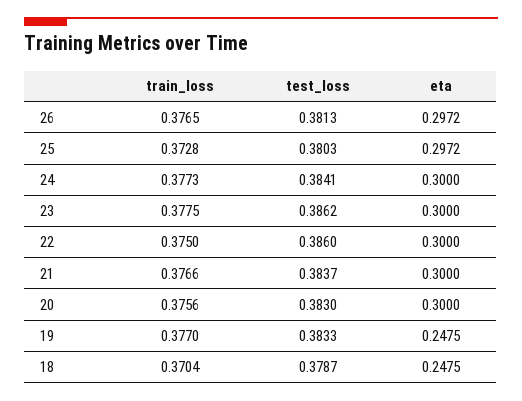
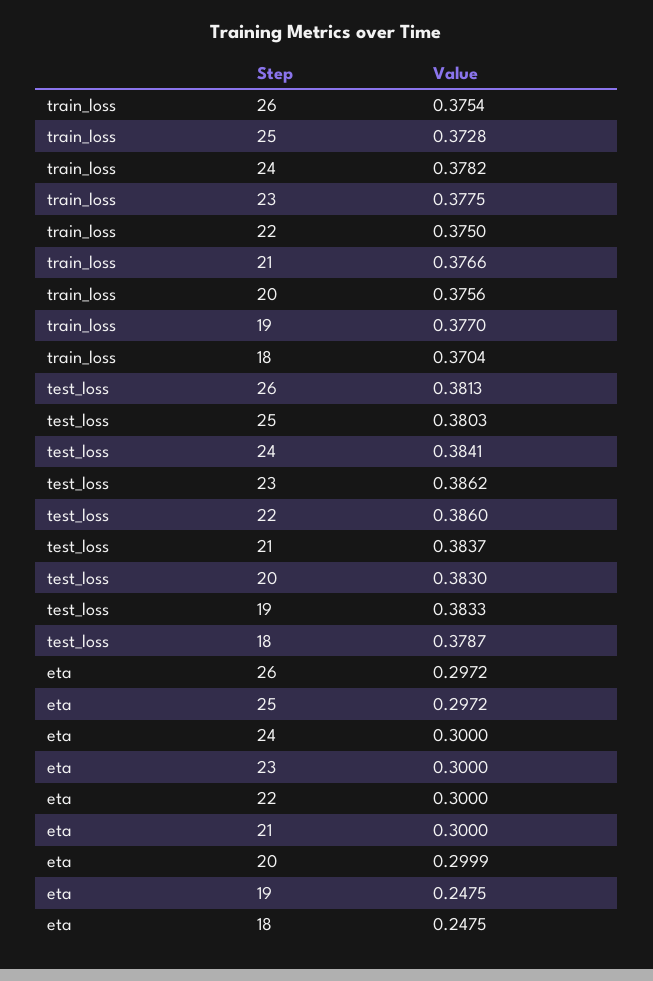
train_loss, 26: 0.3765 -> 0.3754
train_loss, 24: 0.3773 -> 0.3782
eta, 20: 0.3 -> 0.2999

